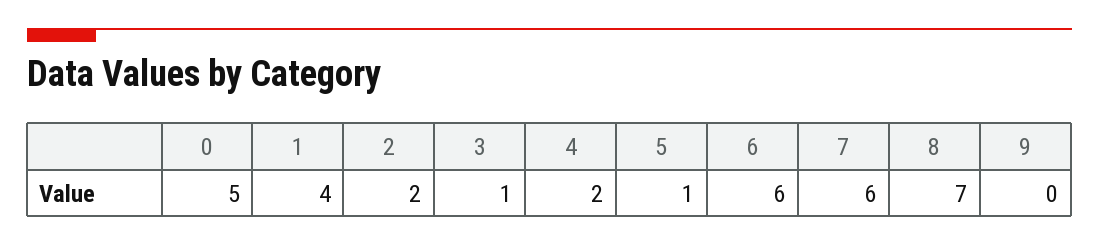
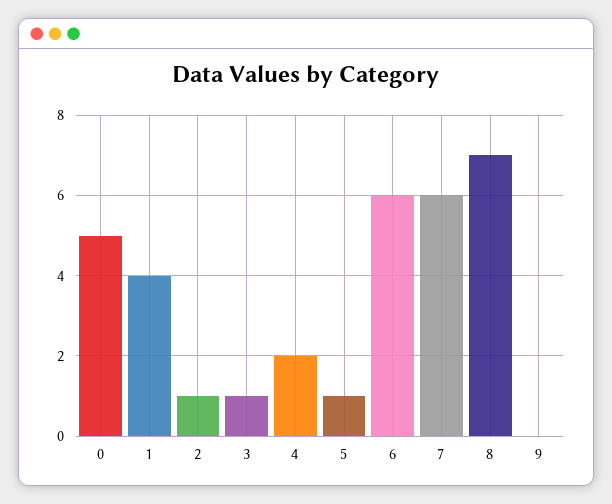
2: 2 -> 1

